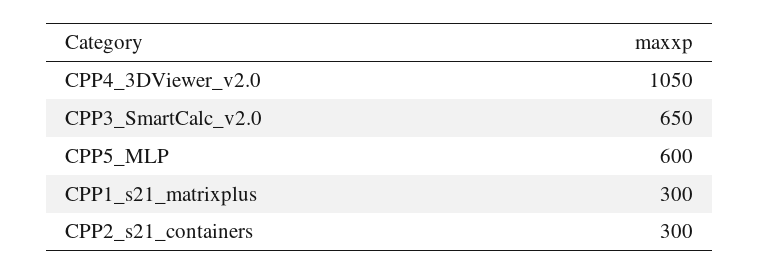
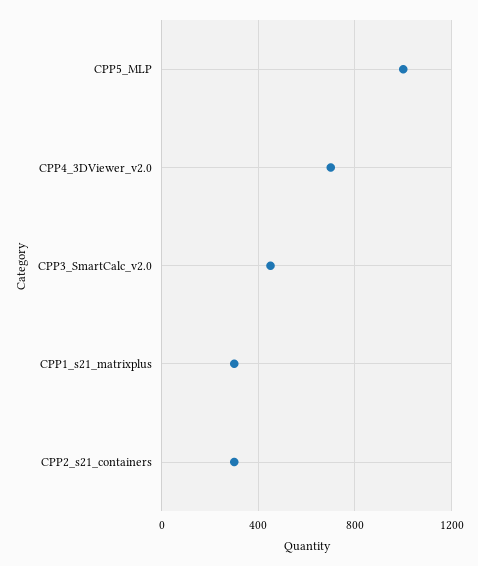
CPP4_3DViewer_v2.0: 1050 -> 700
CPP3_SmartCalc_v2.0: 650 -> 450
CPP5_MLP: 600 -> 1000

